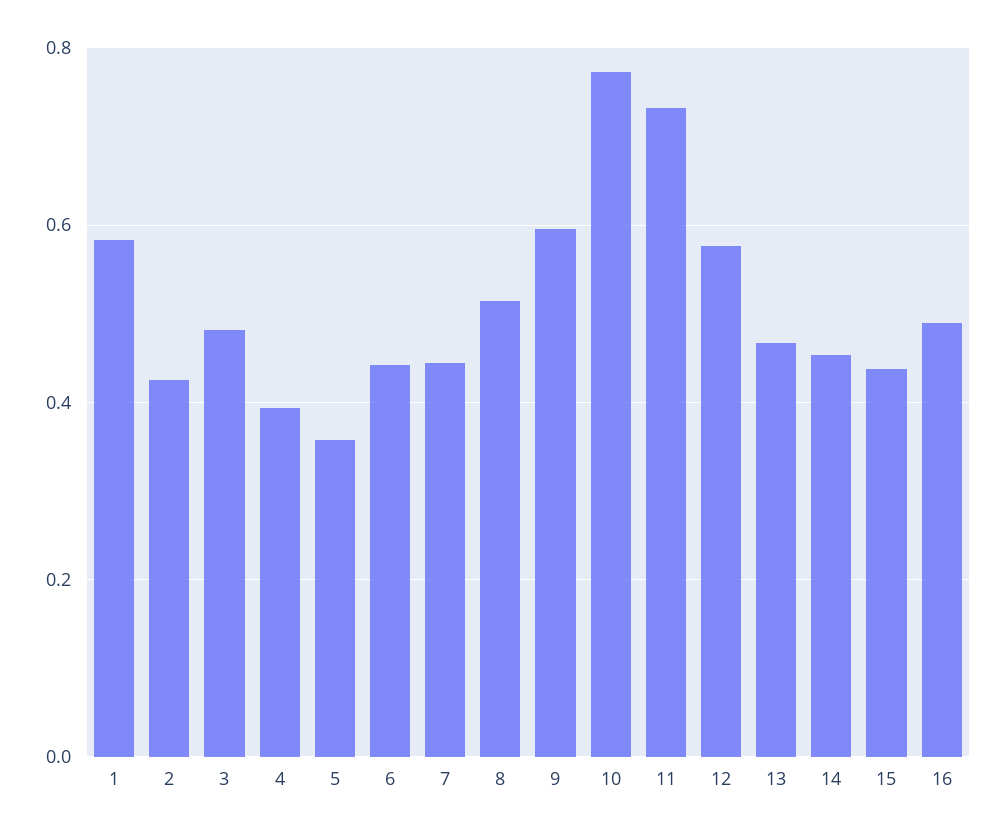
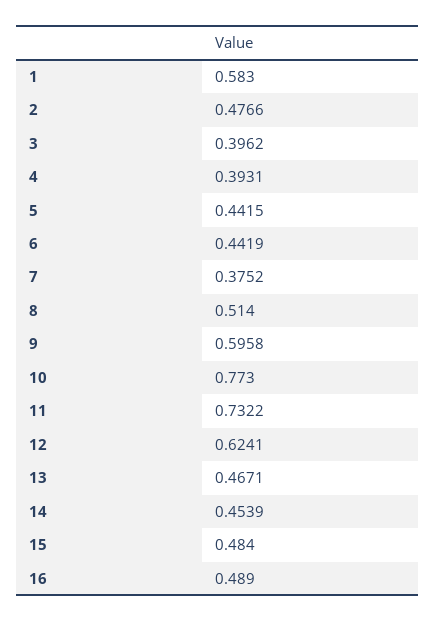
2: 0.42 -> 0.4766
3: 0.48 -> 0.3962
5: 0.36 -> 0.4415
7: 0.44 -> 0.3752
12: 0.58 -> 0.6241
15: 0.44 -> 0.484

